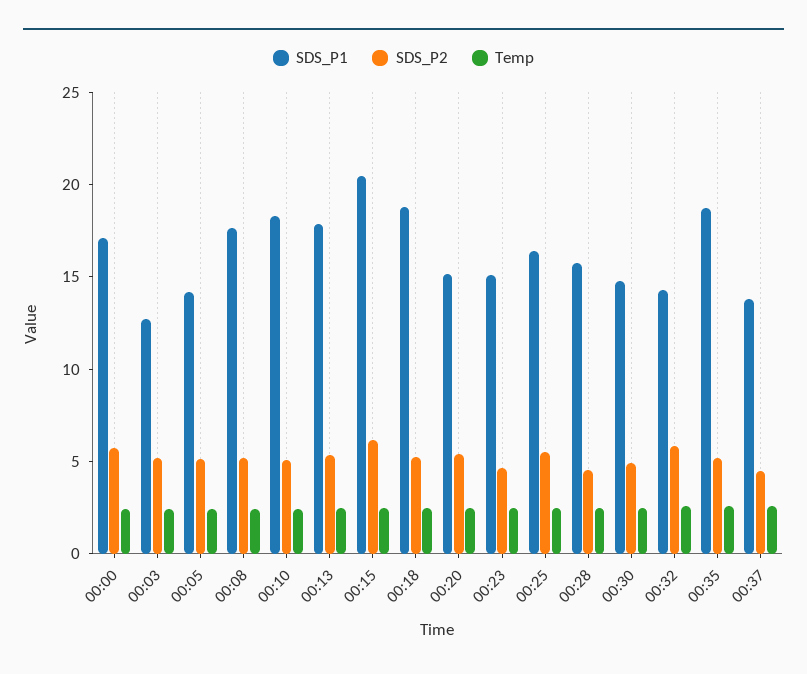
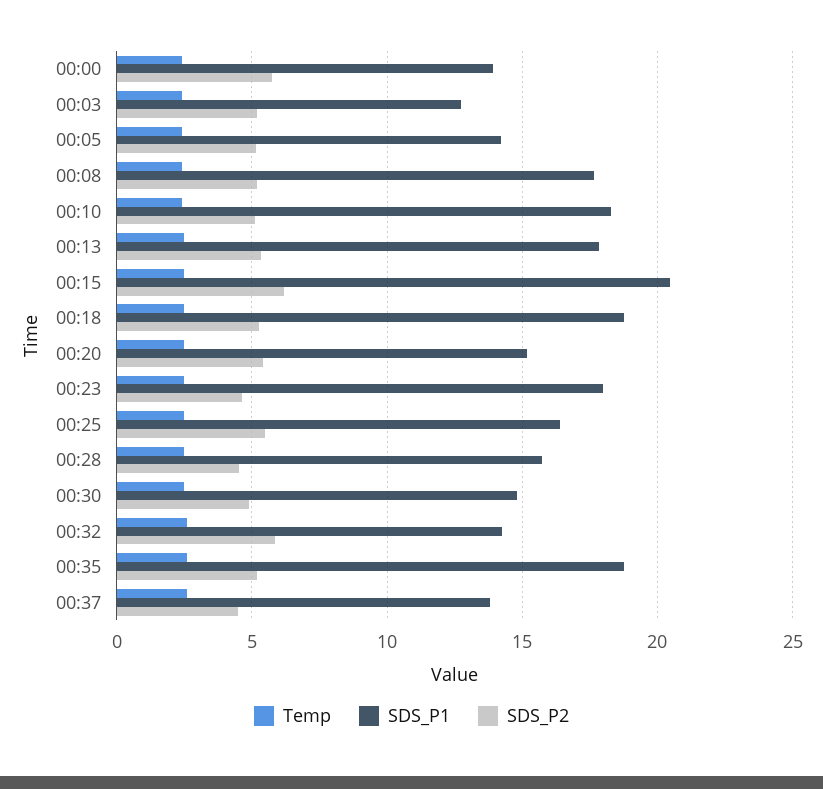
SDS_P1, 00:00: 17 -> 14
SDS_P1, 00:23: 15 -> 18

